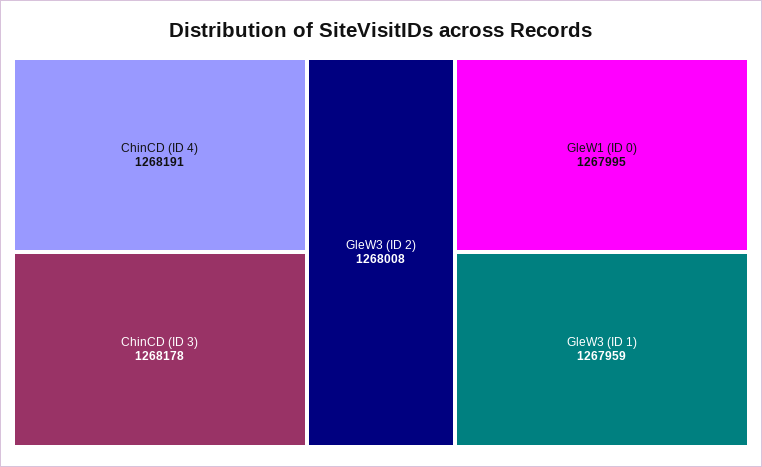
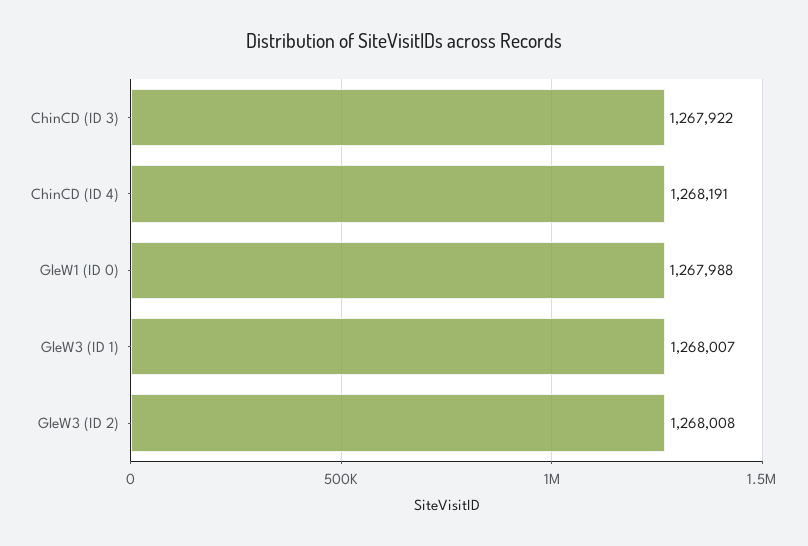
ChinCD (ID 3): 1268178 -> 1267922
GleW1 (ID 0): 1267995 -> 1267988
GleW3 (ID 1): 1267959 -> 1268007

